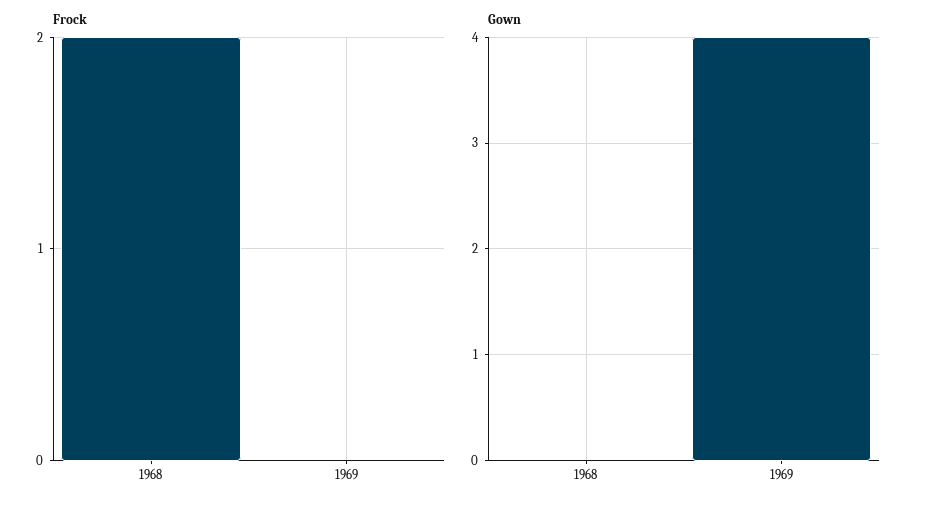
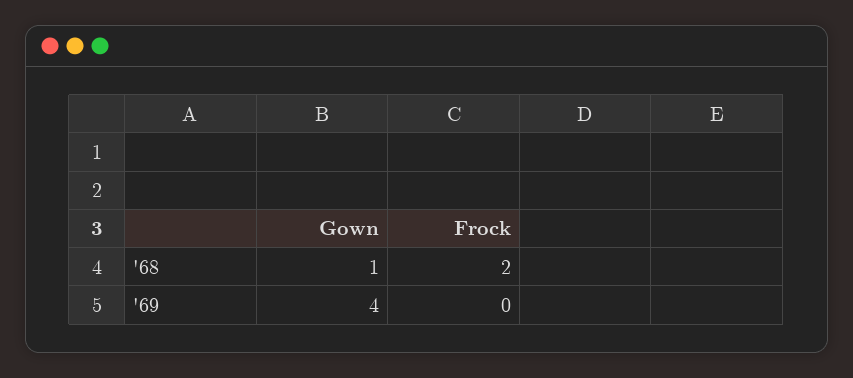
Gown, 1968: 0 -> 1

